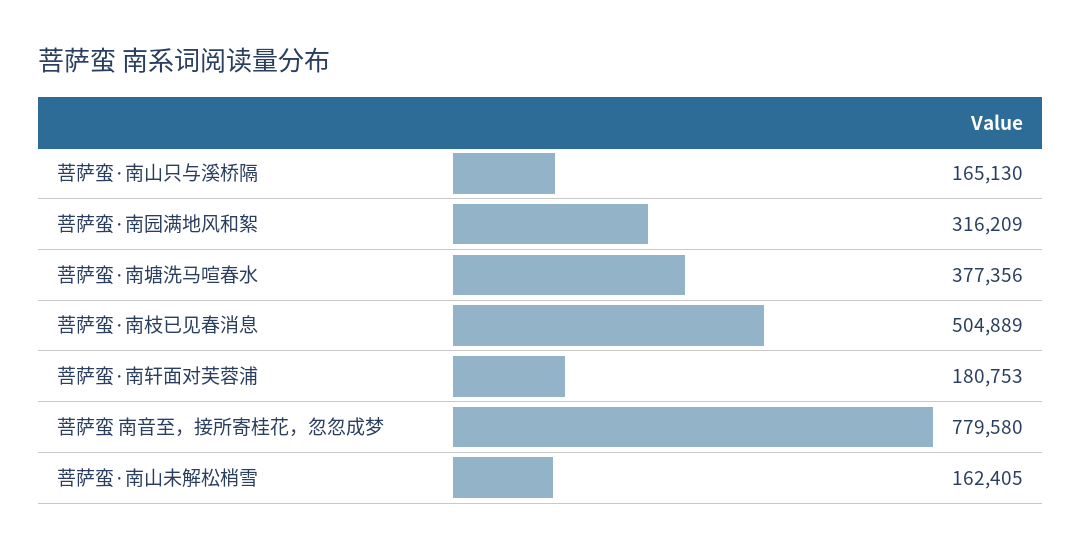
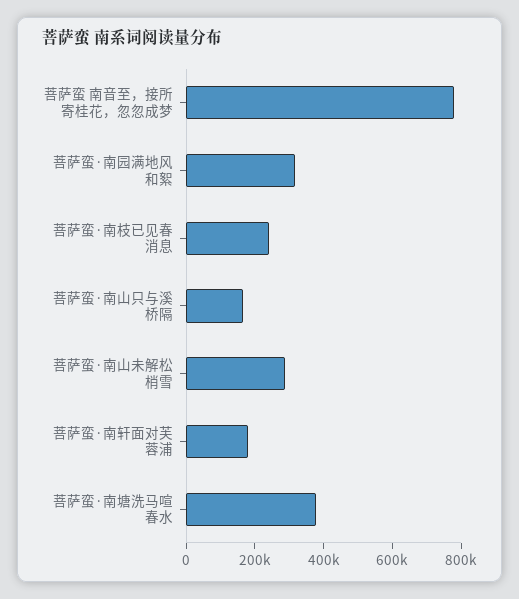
菩萨蛮·南枝已见春消息: 504889 -> 250000
菩萨蛮·南山未解松梢雪: 162405 -> 300000

